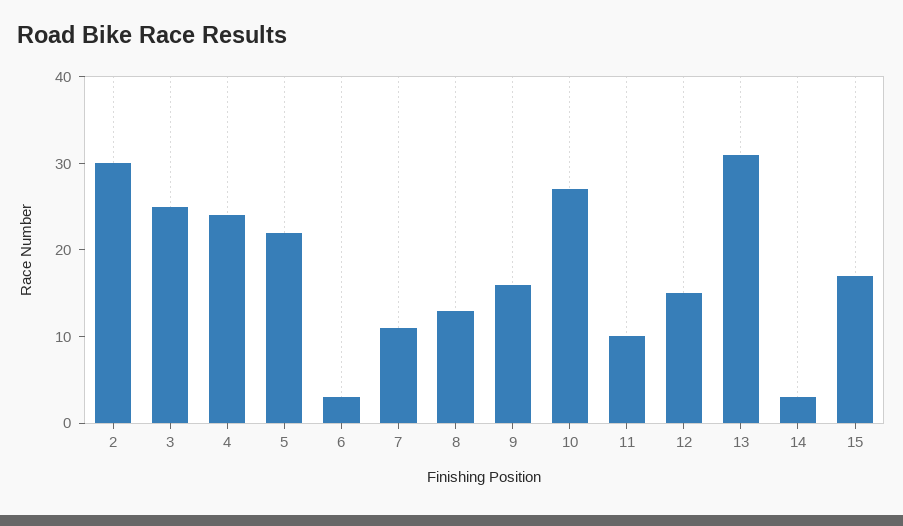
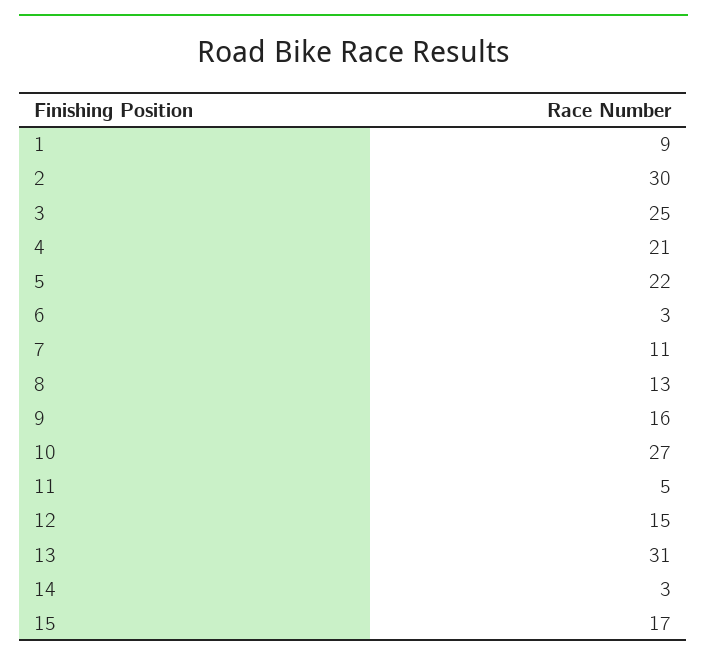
4: 24 -> 21
11: 10 -> 5
1: none -> 9

